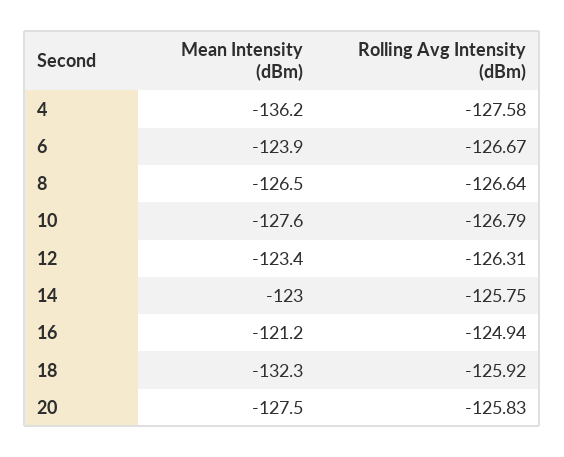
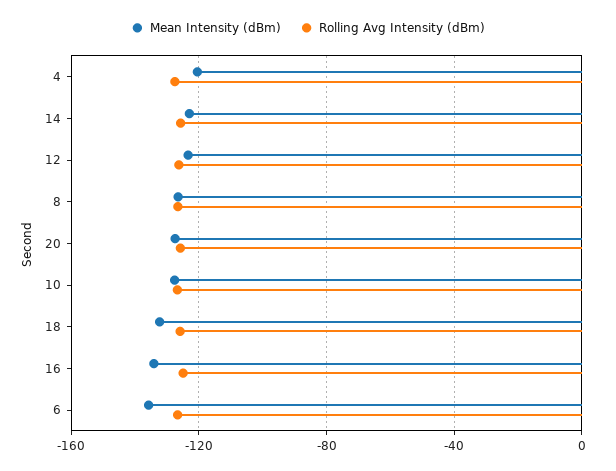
Mean Intensity (dBm), 4: -136.2 -> -120
Mean Intensity (dBm), 6: -123.9 -> -135
Mean Intensity (dBm), 16: -121.2 -> -135

